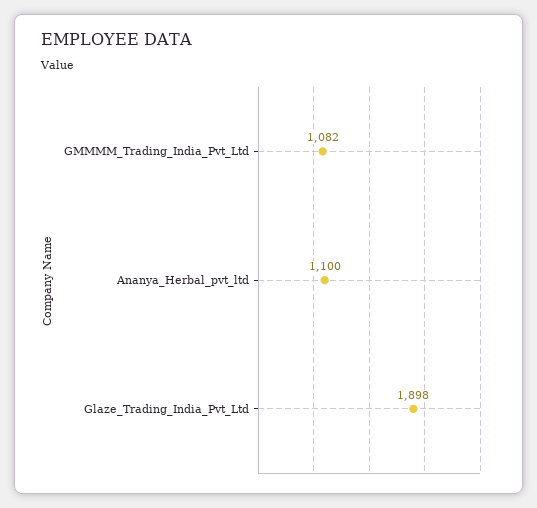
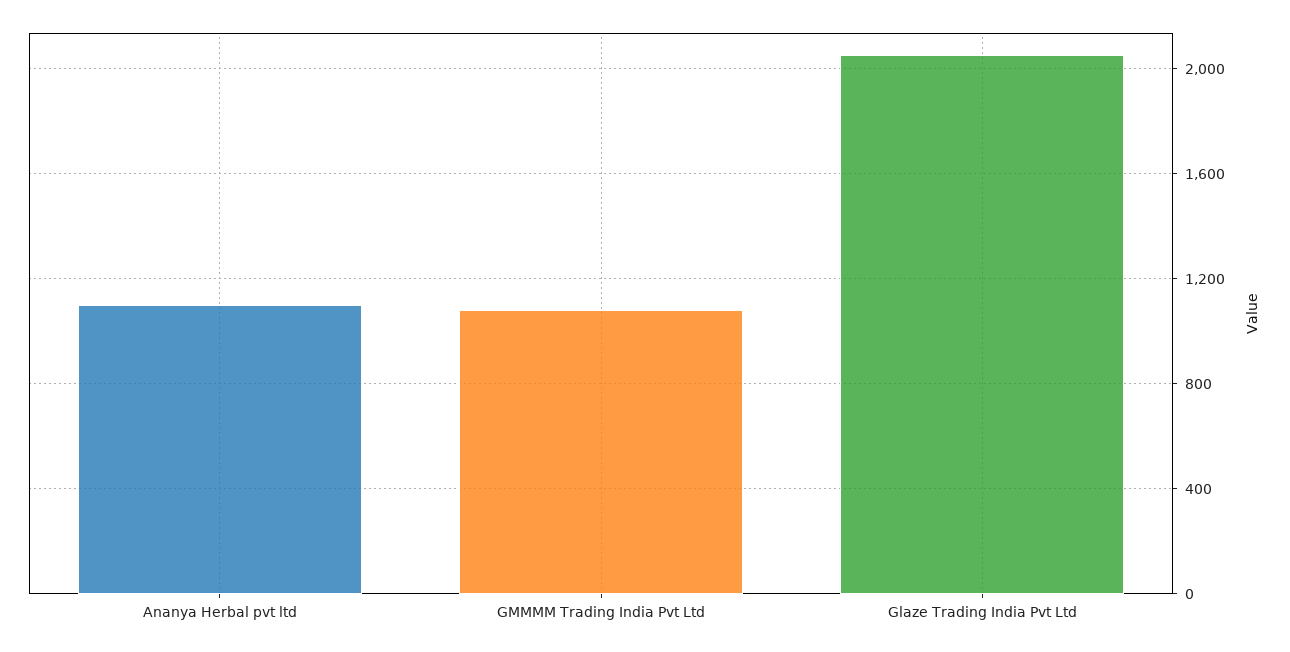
Glaze_Trading_India_Pvt_Ltd: 1898 -> 2050

